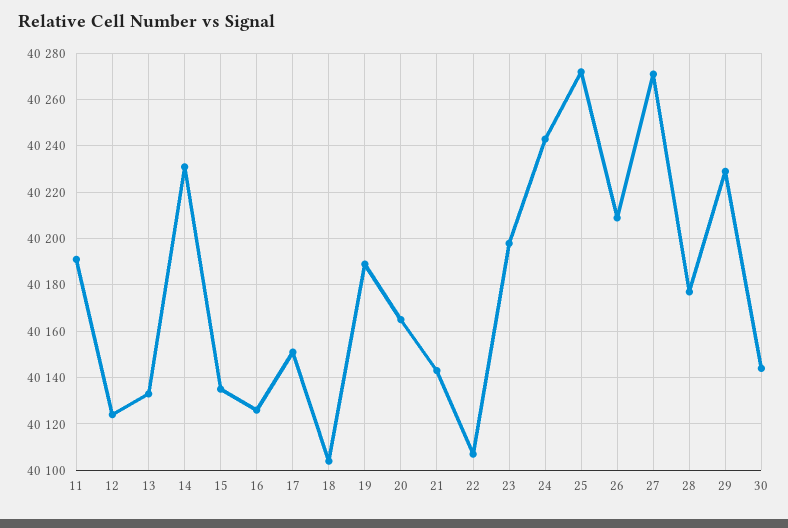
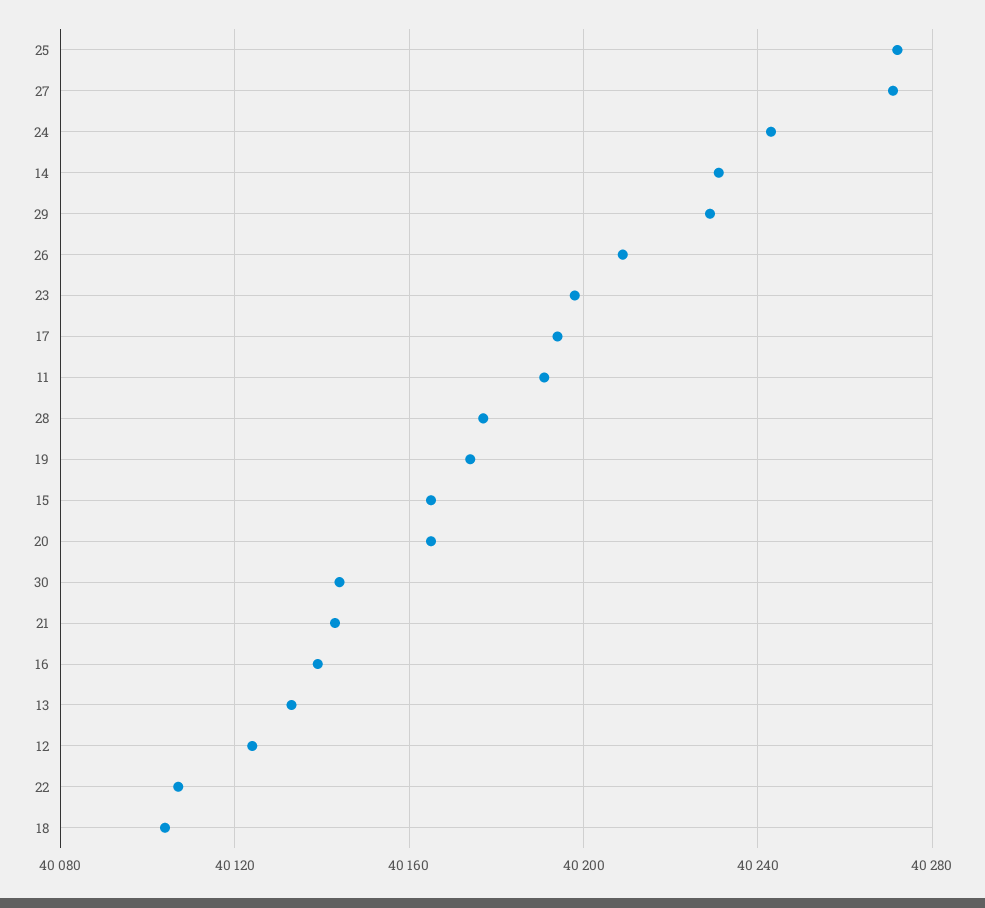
15: 40135 -> 40165
16: 40125 -> 40140
17: 40150 -> 40195
19: 40190 -> 40175

